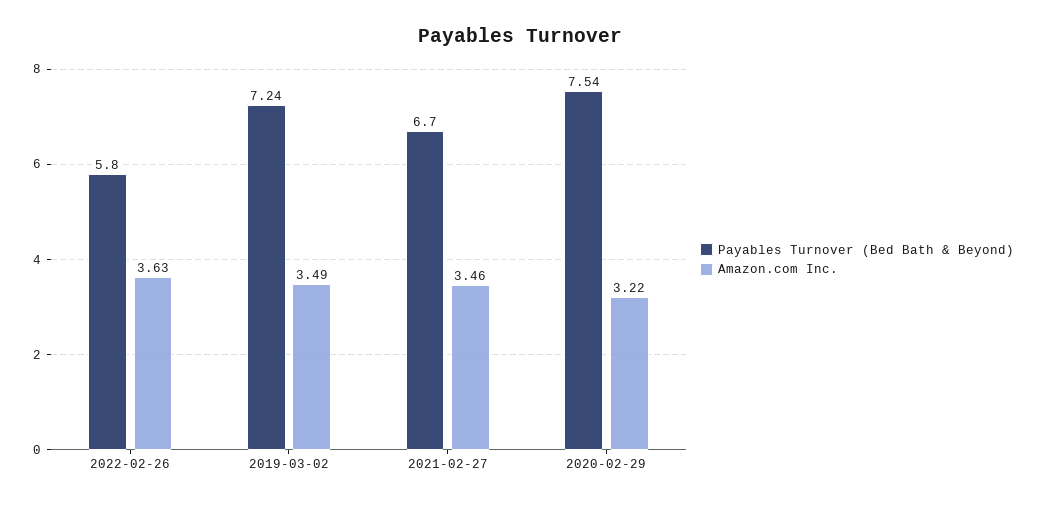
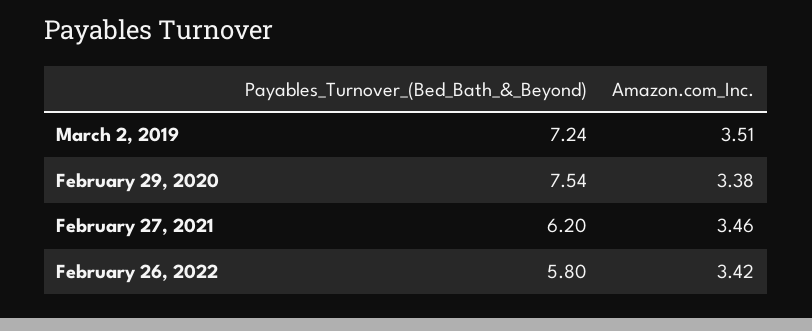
Amazon.com Inc., 2022-02-26: 3.63 -> 3.42
Amazon.com Inc., 2019-03-02: 3.49 -> 3.51
Payables Turnover (Bed Bath & Beyond), 2021-02-27: 6.7 -> 6.2
Amazon.com Inc., 2020-02-29: 3.22 -> 3.38

